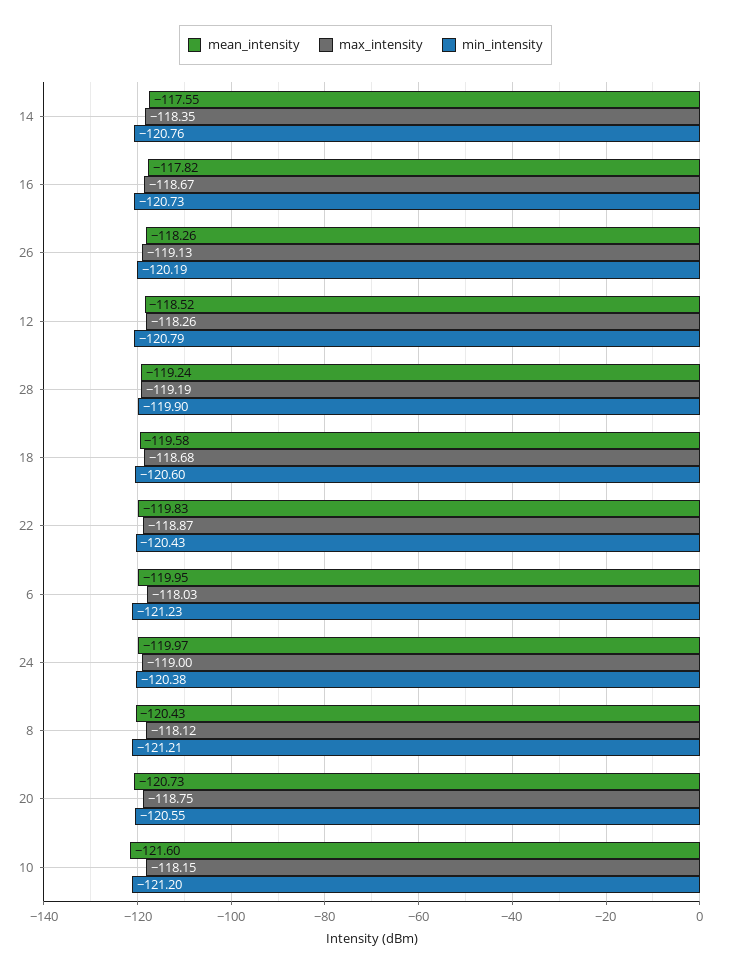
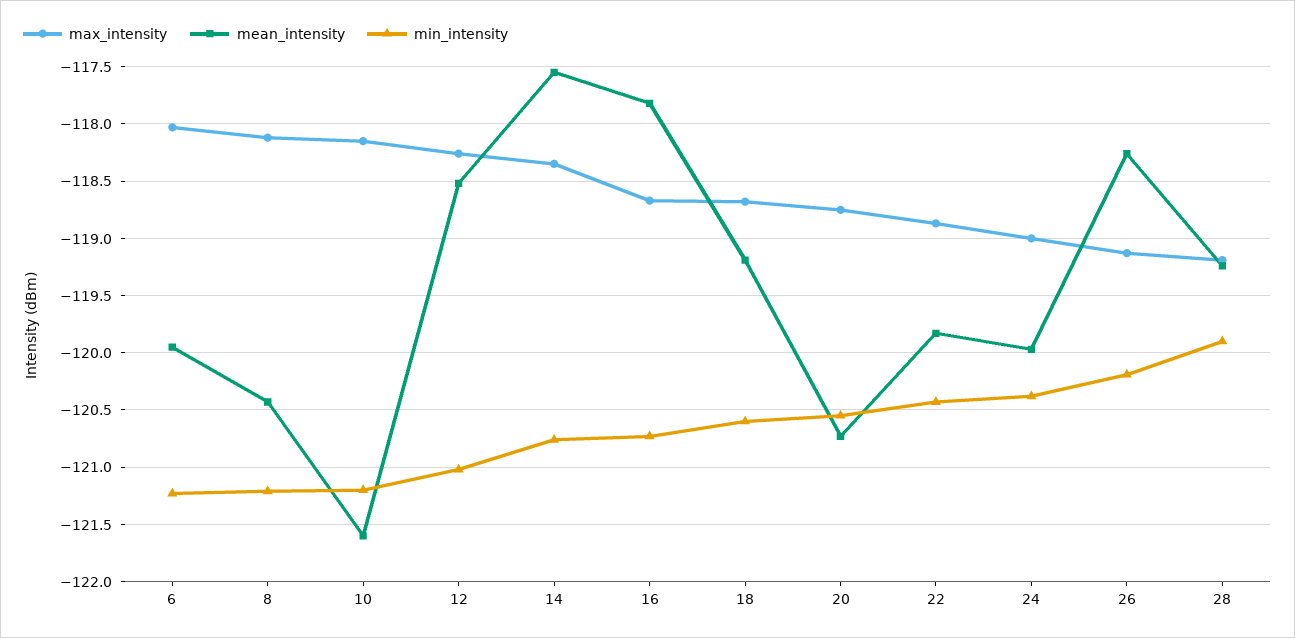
min_intensity, 12: -120.79 -> -121
mean_intensity, 18: -119.58 -> -119.2

